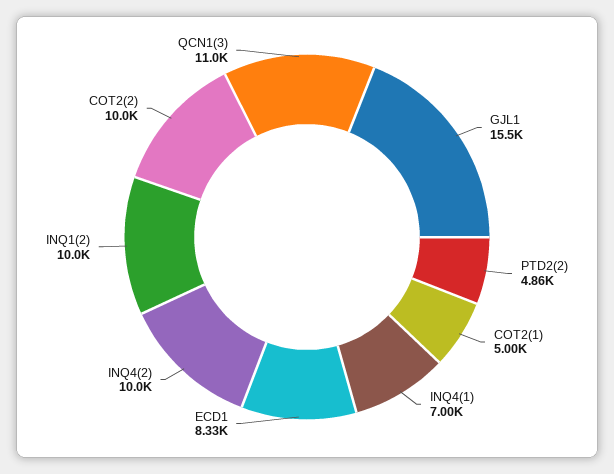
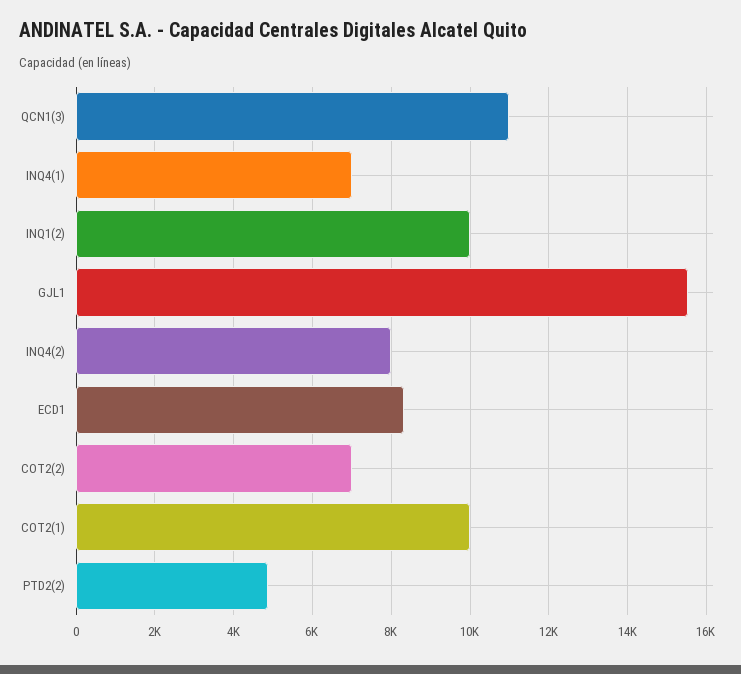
COT2(1): 5000 -> 10000
INQ4(2): 10000 -> 8000
COT2(2): 10000 -> 7000

